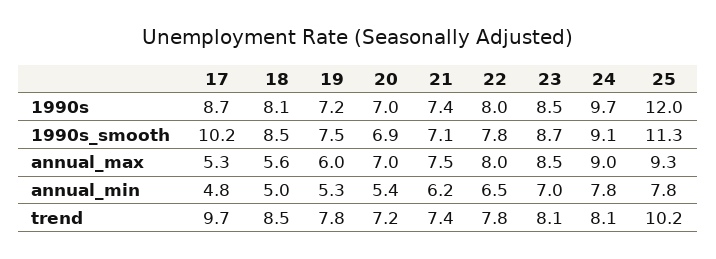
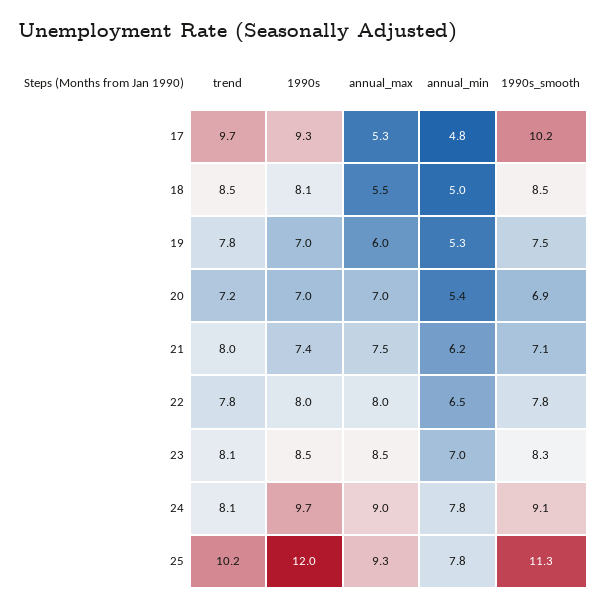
17, 1990s: 8.7 -> 9.3
19, 1990s: 7.2 -> 7
23, 1990s_smooth: 8.7 -> 8.3
18, annual_max: 5.6 -> 5.5
21, trend: 7.4 -> 8

